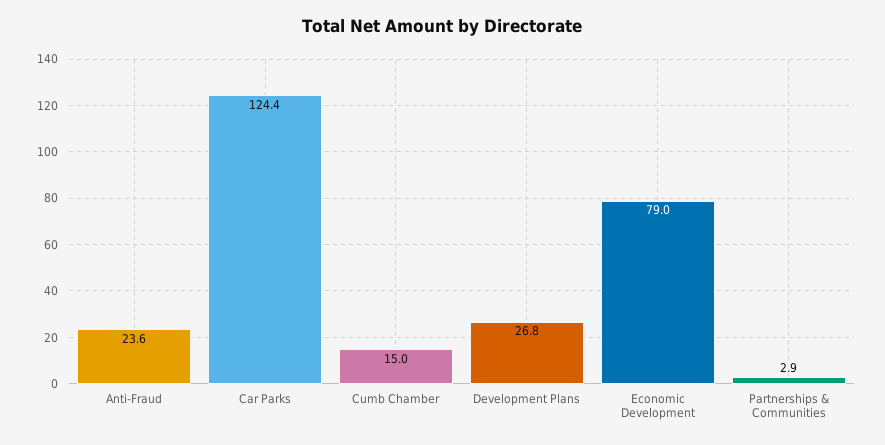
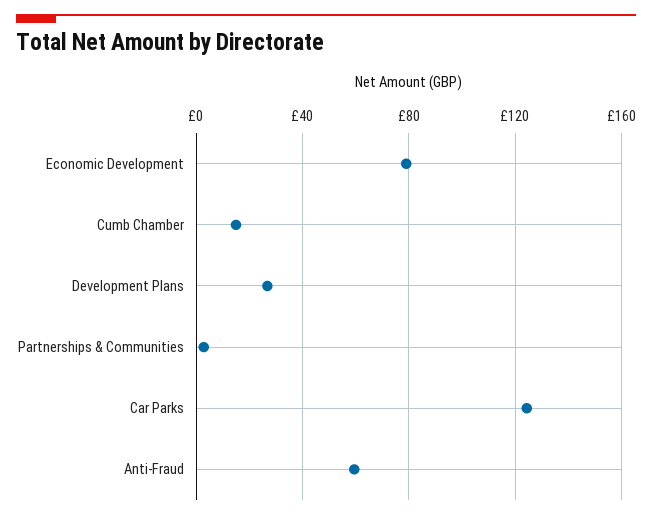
Anti-Fraud: 23.6 -> 60

